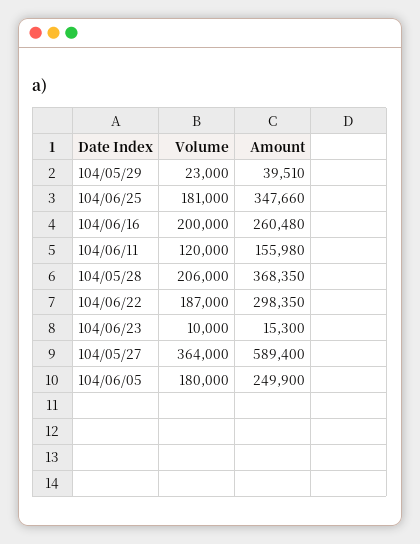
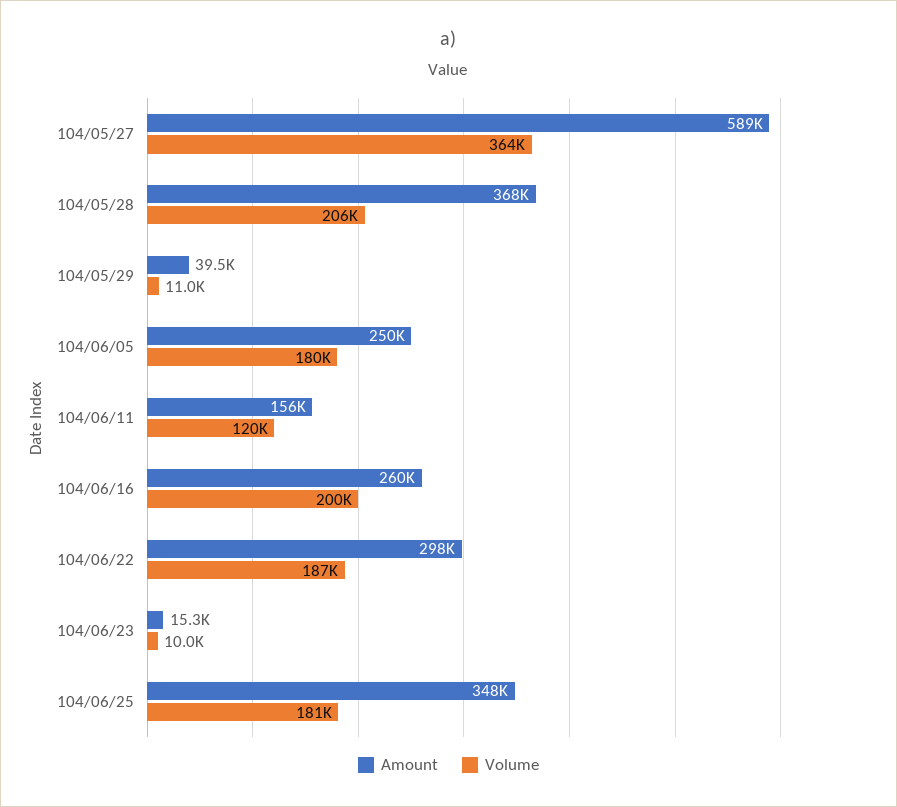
Volume, 104/05/29: 23000 -> 11000

